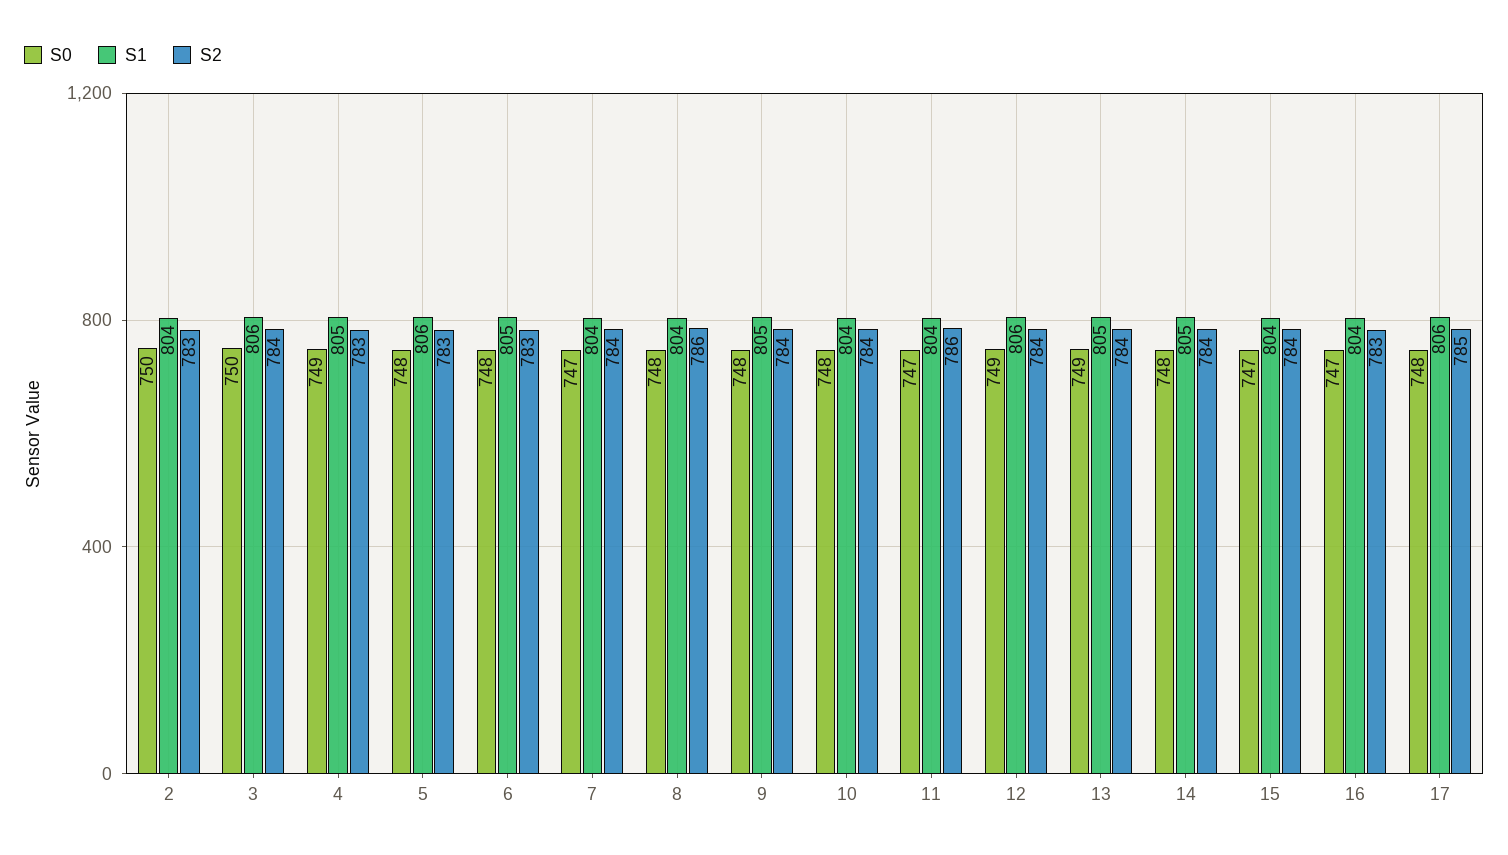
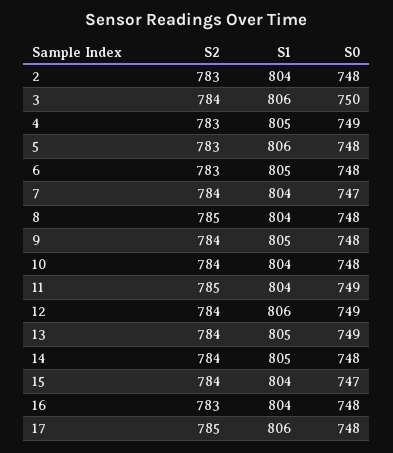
S0, 2: 750 -> 748
S2, 8: 786 -> 785
S0, 11: 747 -> 749
S2, 11: 786 -> 785
S0, 16: 747 -> 748

